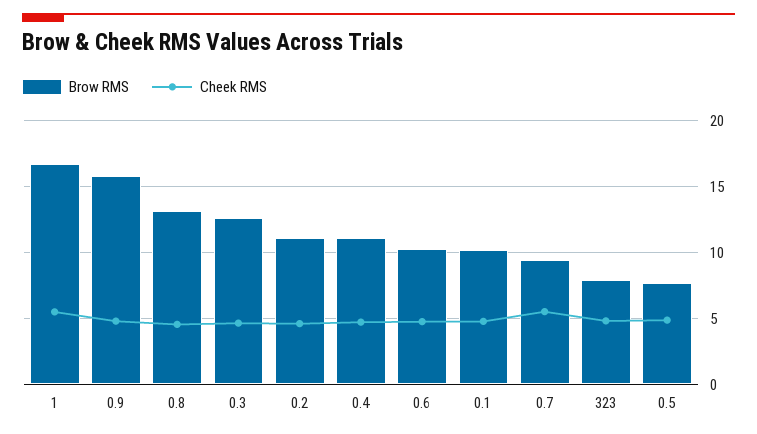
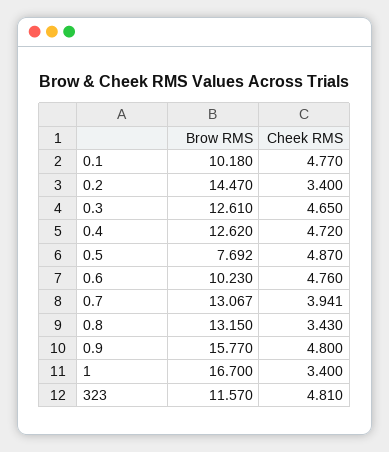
Cheek RMS, 1: 5.5 -> 3.4
Cheek RMS, 0.8: 4.5 -> 3.43
Brow RMS, 0.2: 11 -> 14.47
Cheek RMS, 0.2: 4.5 -> 3.4
Brow RMS, 0.4: 11 -> 12.62
Brow RMS, 0.7: 9.5 -> 13.067
Cheek RMS, 0.7: 5.5 -> 3.941
Brow RMS, 323: 8 -> 11.57

